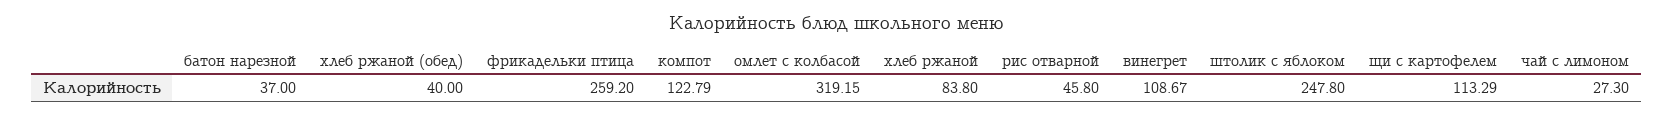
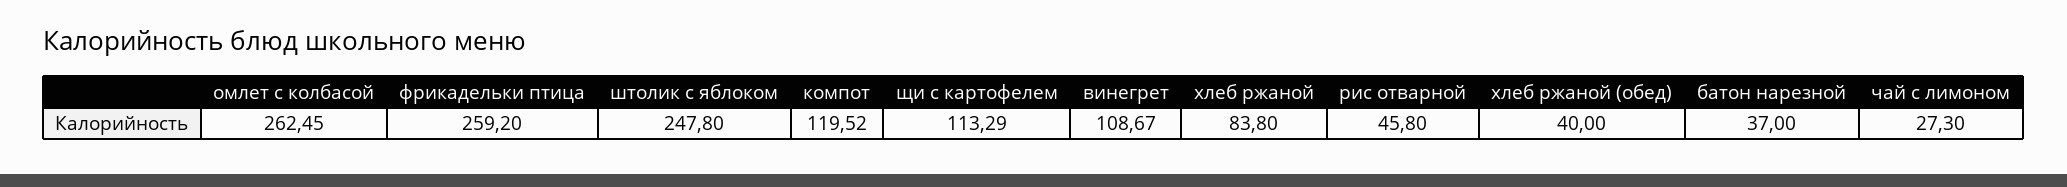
компот: 122.79 -> 119.52
омлет с колбасой: 319.15 -> 262.45

